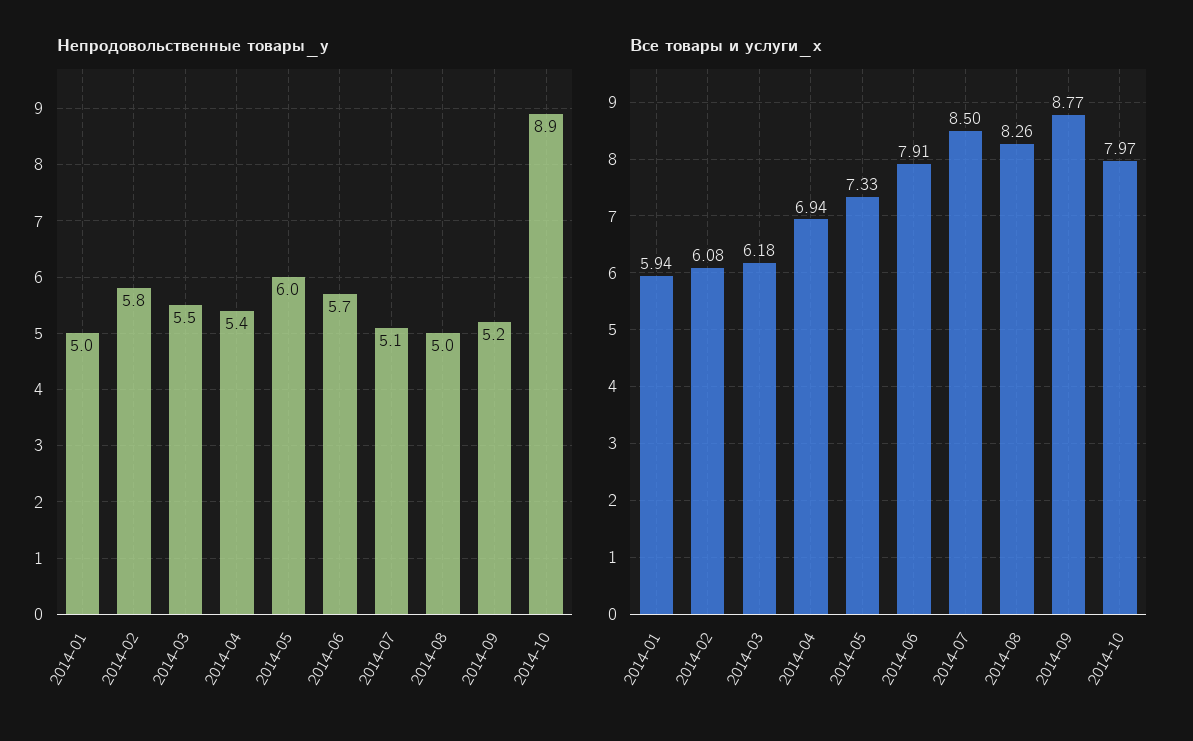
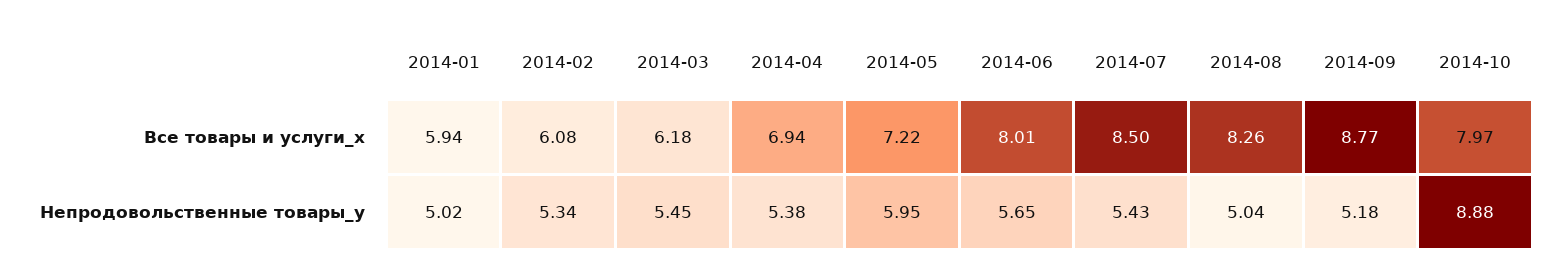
Непродовольственные товары_y, 2014-02: 5.8 -> 5.34
Непродовольственные товары_y, 2014-07: 5.1 -> 5.43
Все товары и услуги_x, 2014-05: 7.33 -> 7.22
Все товары и услуги_x, 2014-06: 7.91 -> 8.01

